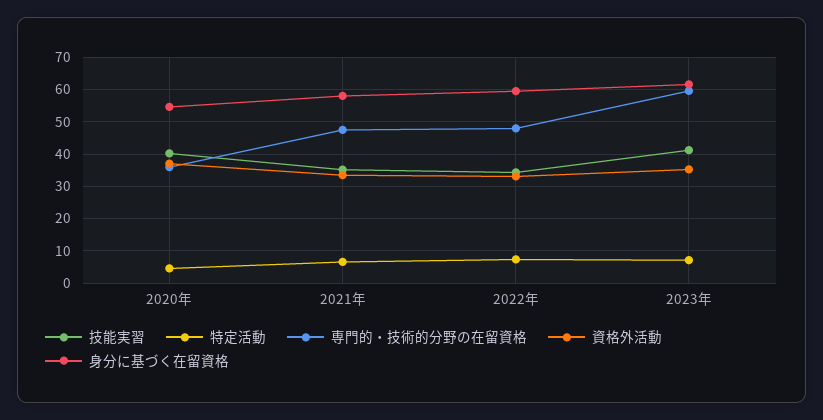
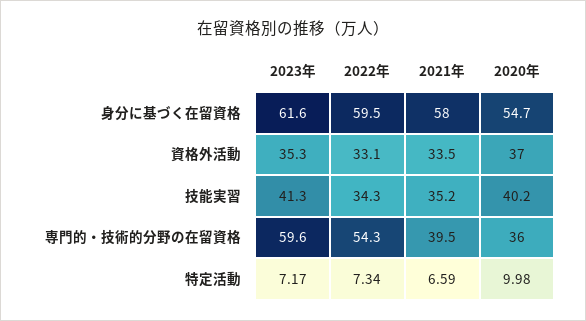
特定活動, 2020年: 4 -> 9.98
専門的・技術的分野の在留資格, 2021年: 48 -> 39.5
専門的・技術的分野の在留資格, 2022年: 48 -> 54.3

